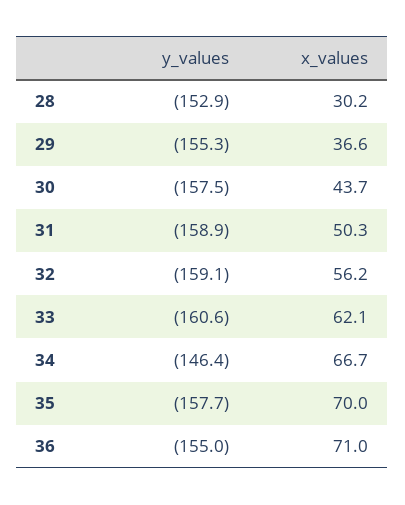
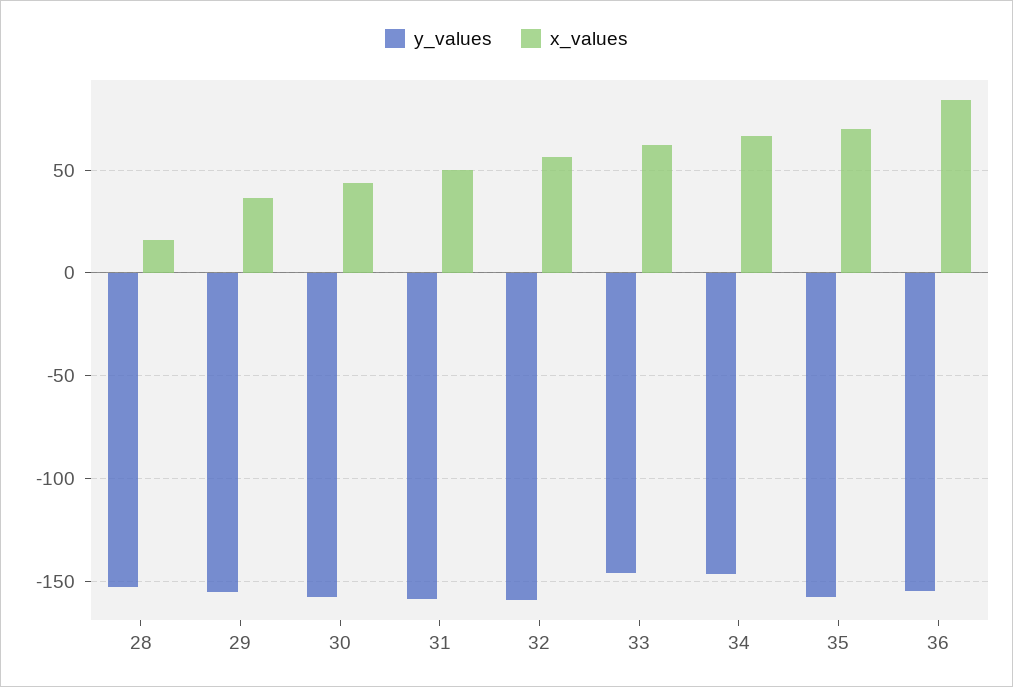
x_values, 28: 30.2 -> 15
y_values, 33: -160.6 -> -145
x_values, 36: 71 -> 85

